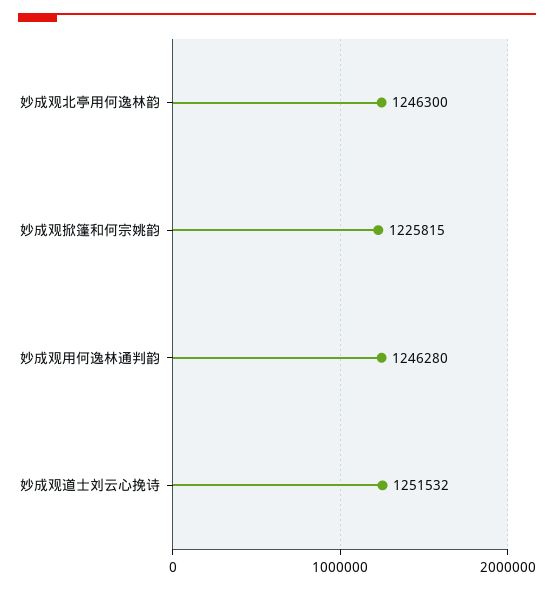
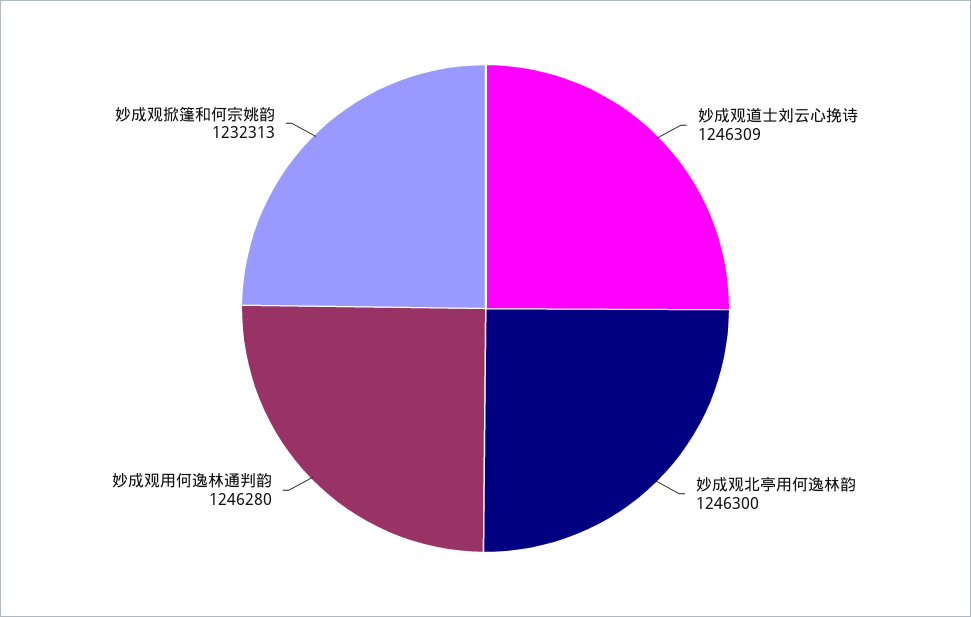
妙成观掀篷和何宗姚韵: 1225815 -> 1232313
妙成观道士刘云心挽诗: 1251532 -> 1246309

